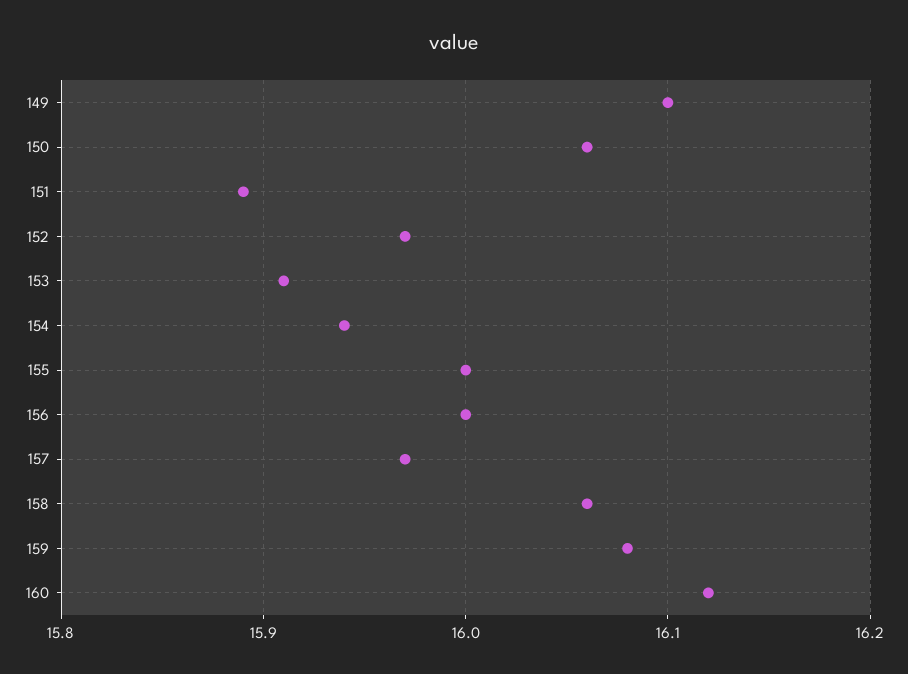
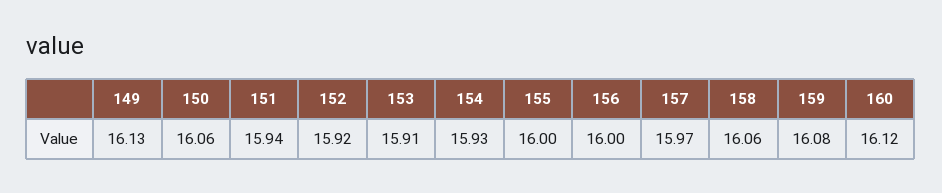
149: 16.1 -> 16.13
151: 15.89 -> 15.94
152: 15.97 -> 15.92
154: 15.94 -> 15.93

